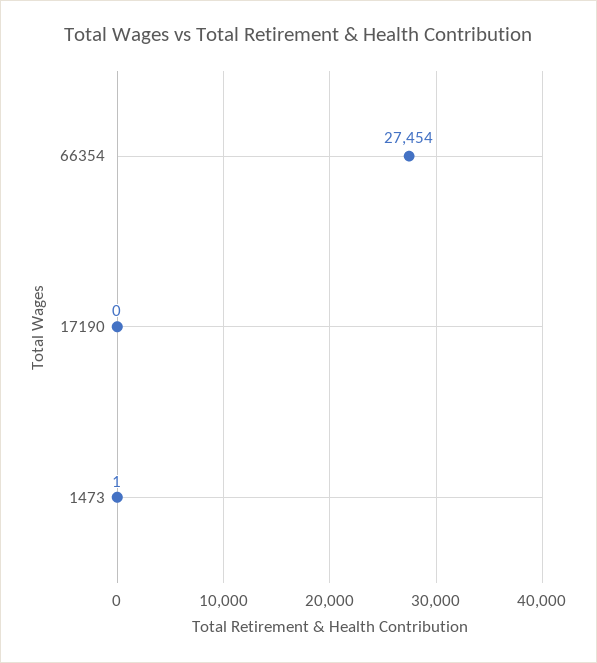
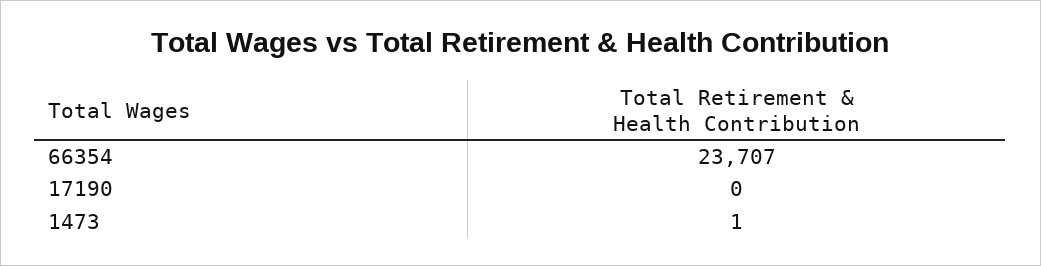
66354: 27454 -> 23707

